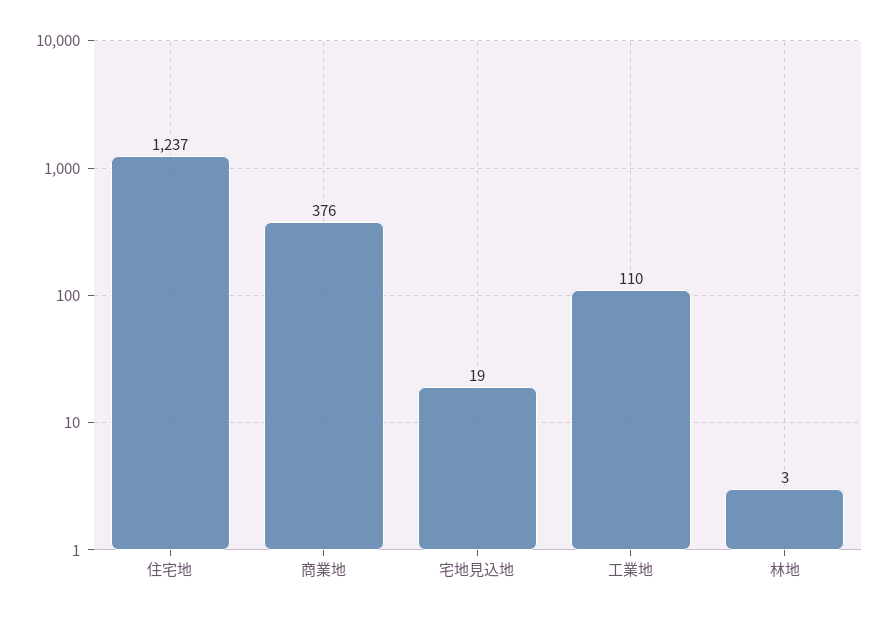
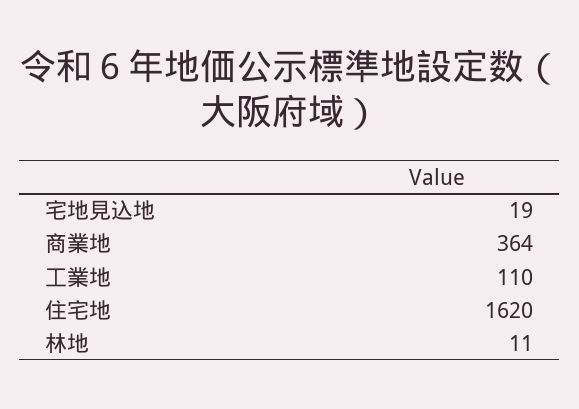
住宅地: 1237 -> 1620
商業地: 376 -> 364
林地: 3 -> 11

